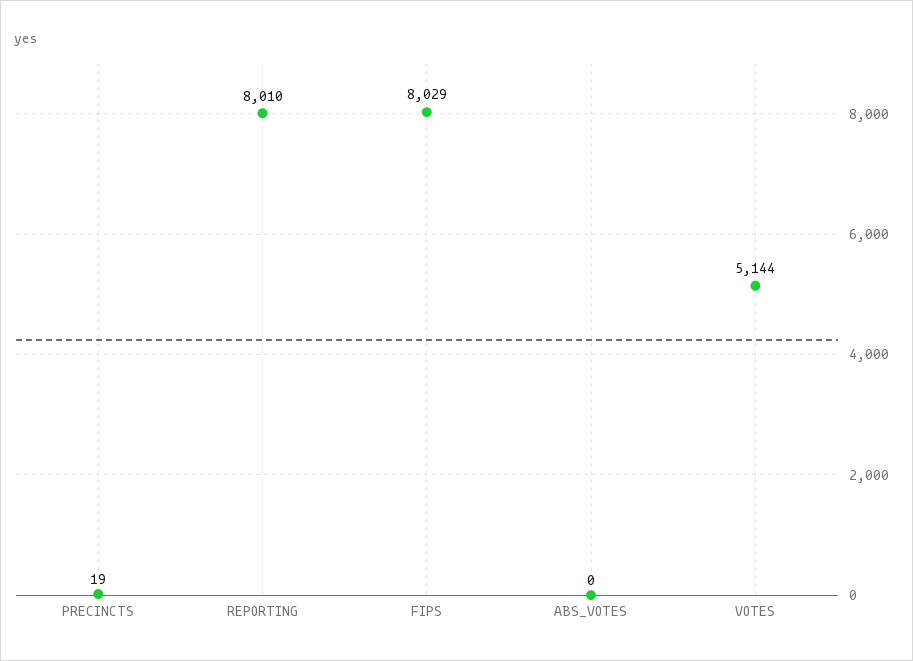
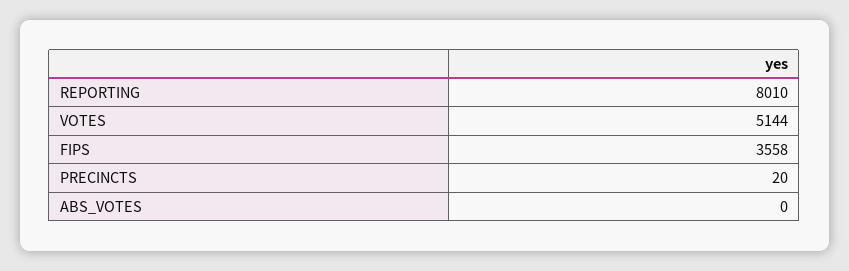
PRECINCTS: 19 -> 20
FIPS: 8029 -> 3558

